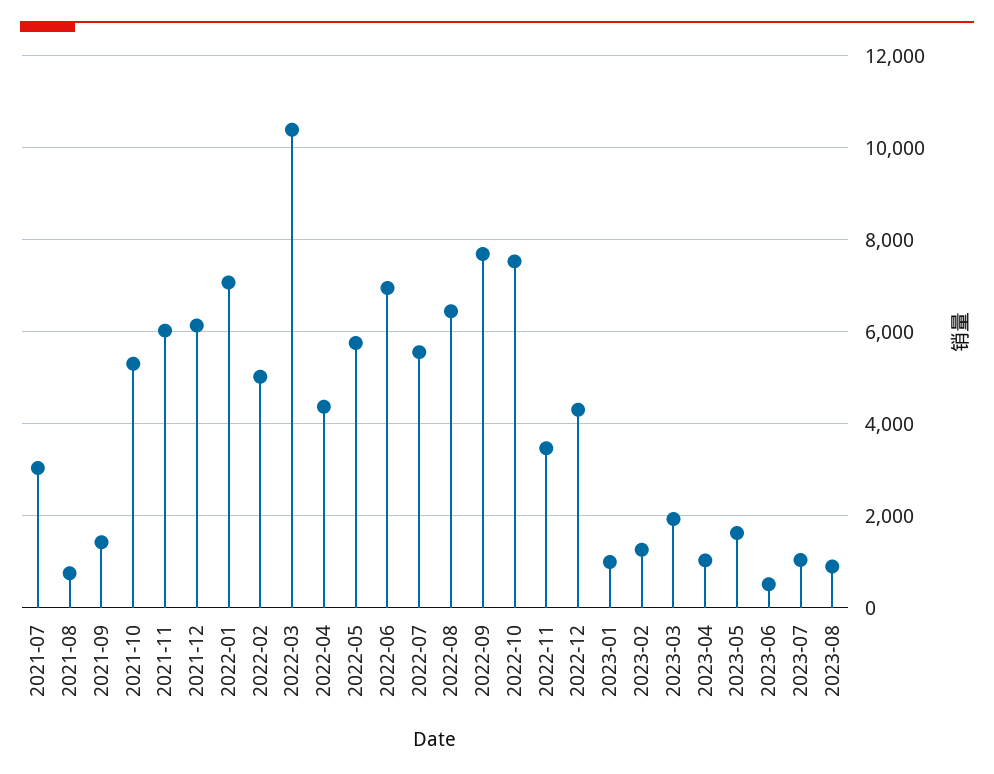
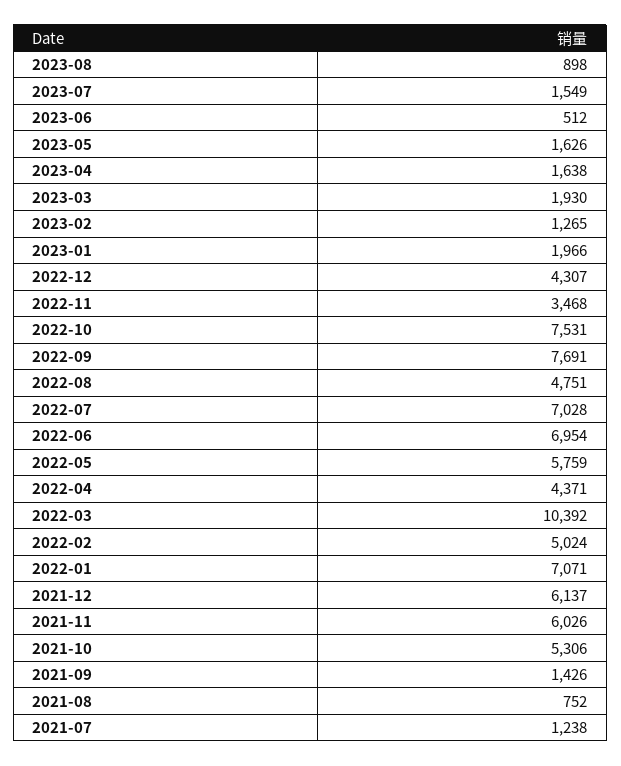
2021-07: 3000 -> 1238
2022-07: 5600 -> 7028
2022-08: 6400 -> 4751
2023-01: 1000 -> 1966
2023-04: 1000 -> 1638
2023-07: 1000 -> 1549

